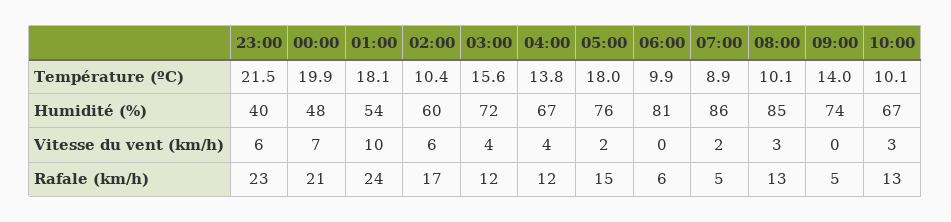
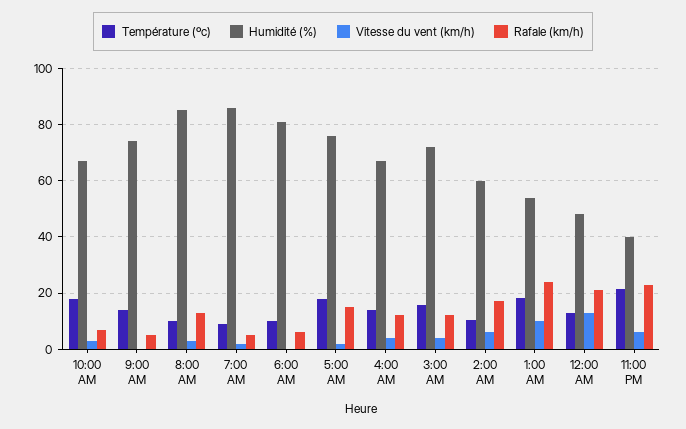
Température (ºC), 00:00: 19.9 -> 12.5
Température (ºC), 10:00: 10.1 -> 17.5
Vitesse du vent (km/h), 00:00: 7 -> 12.5
Rafale (km/h), 10:00: 13 -> 7.5

